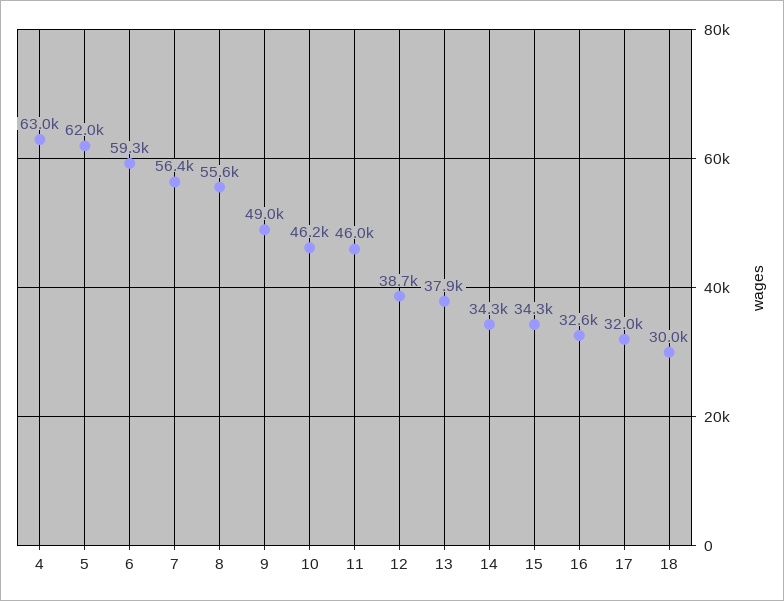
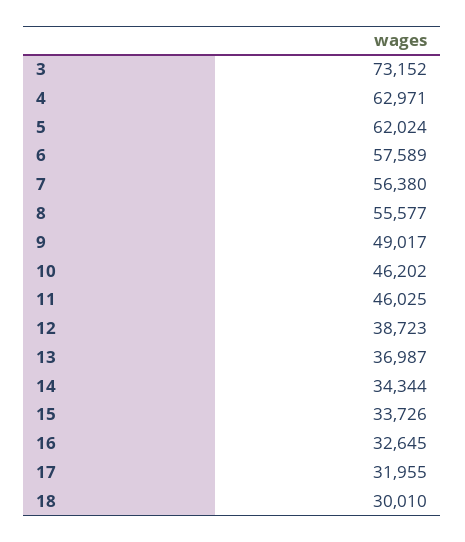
6: 59300 -> 57589
13: 37900 -> 36987
15: 34300 -> 33726
3: none -> 73152

